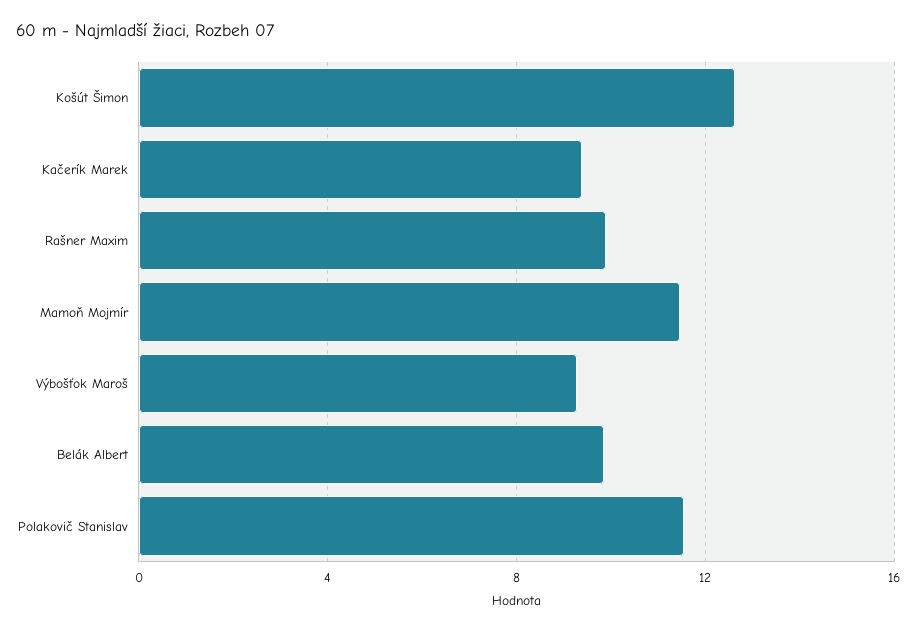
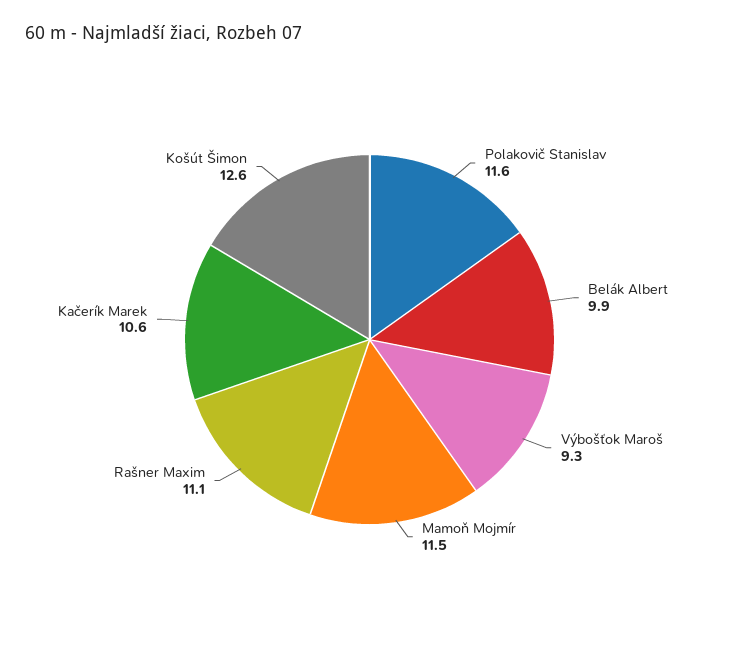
Kačerík Marek: 9.5 -> 10.6
Rašner Maxim: 10 -> 11.1

